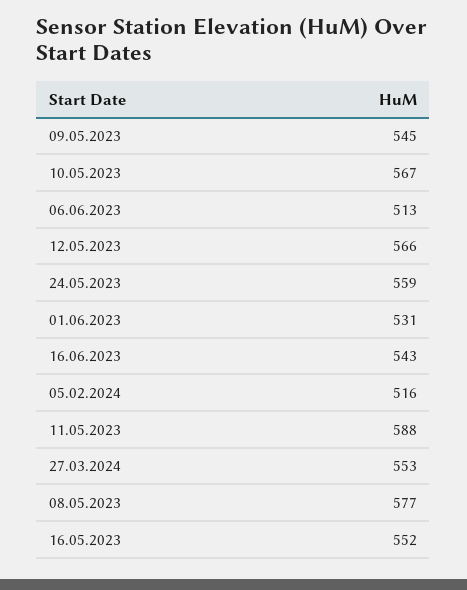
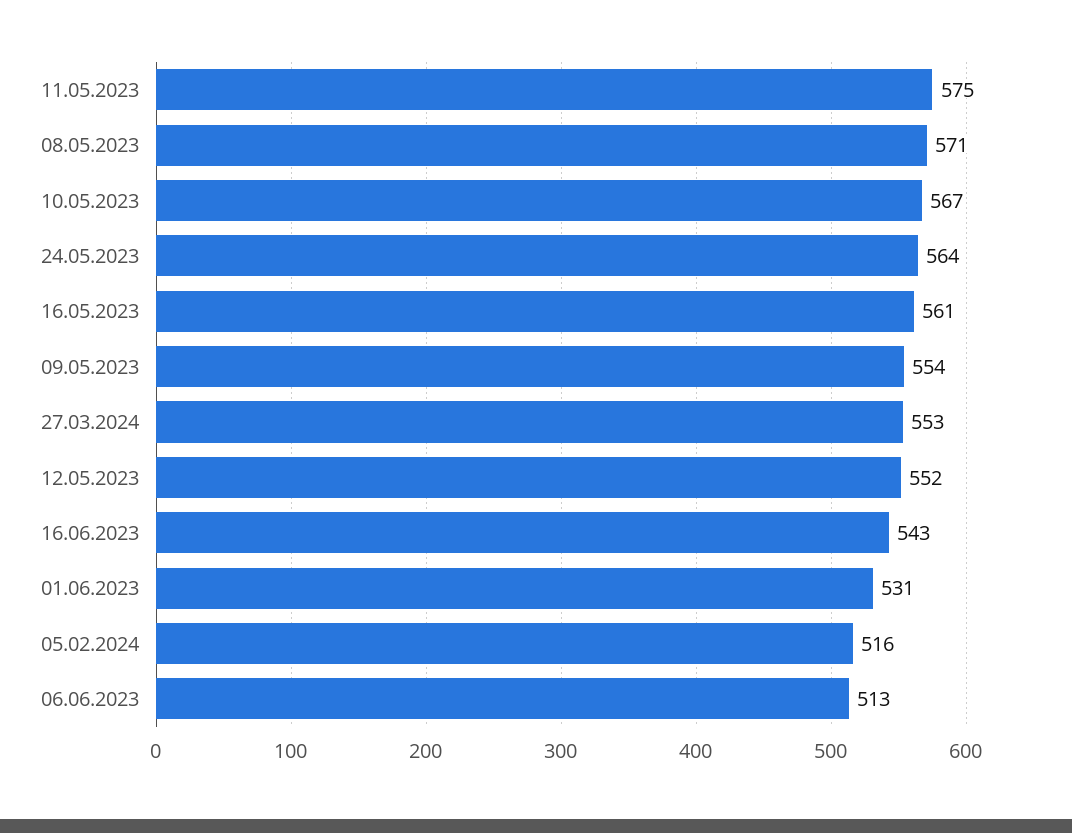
09.05.2023: 545 -> 554
12.05.2023: 566 -> 552
24.05.2023: 559 -> 564
11.05.2023: 588 -> 575
08.05.2023: 577 -> 571
16.05.2023: 552 -> 561

